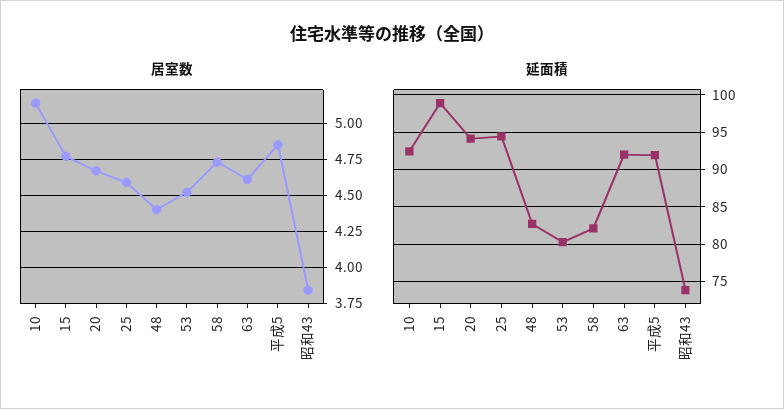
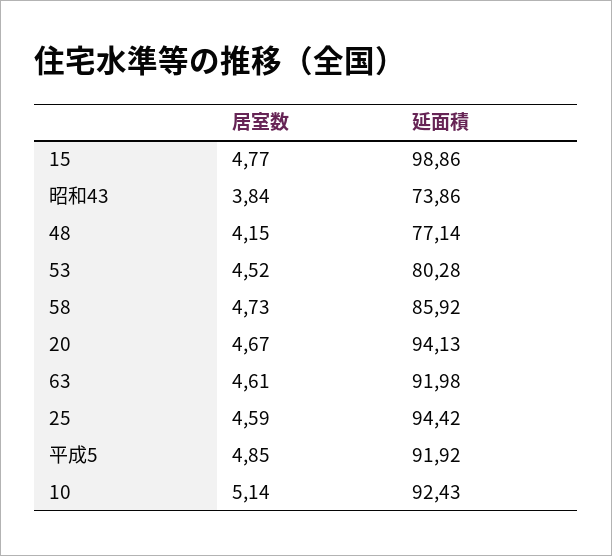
居室数, 48: 4.4 -> 4.15
延面積, 48: 83 -> 77.14
延面積, 58: 82 -> 85.92

